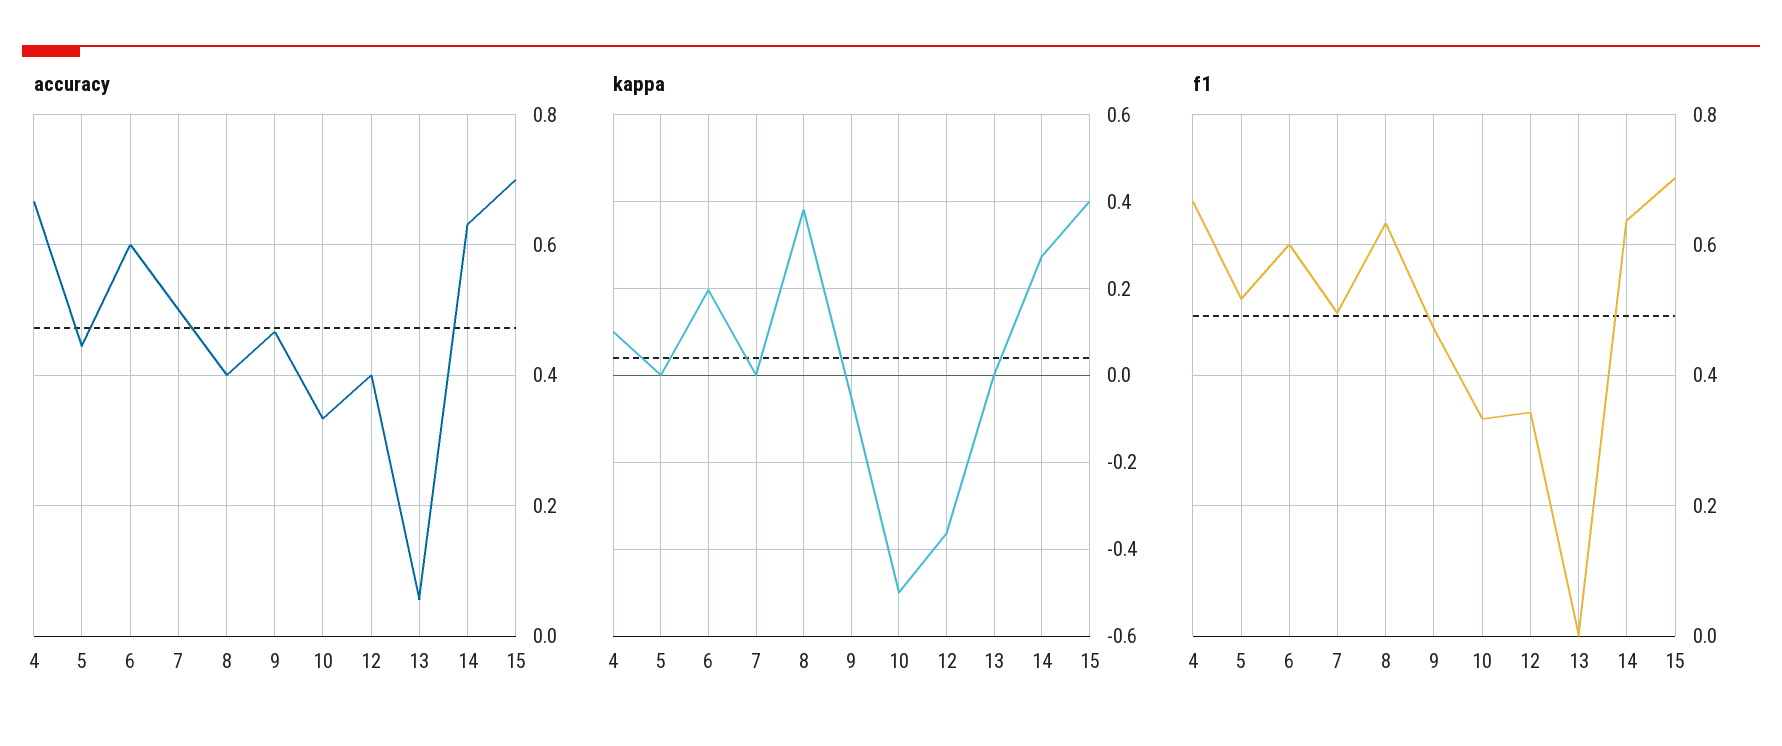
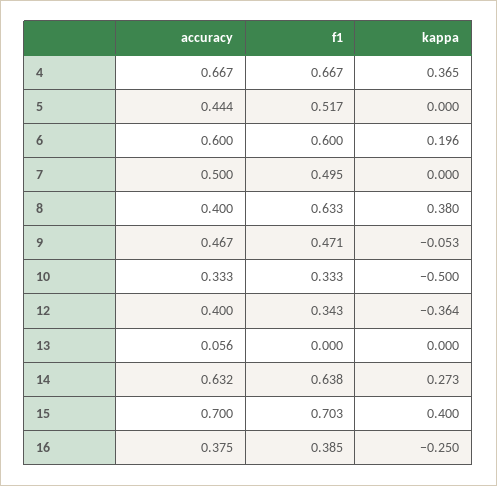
kappa, 4: 0.1 -> 0.365
accuracy, 16: none -> 0.375
f1, 16: none -> 0.385
kappa, 16: none -> -0.25

